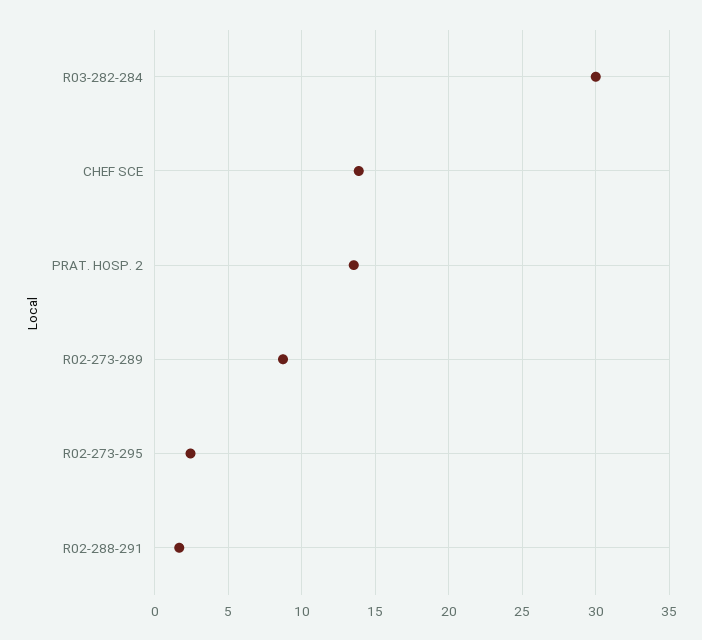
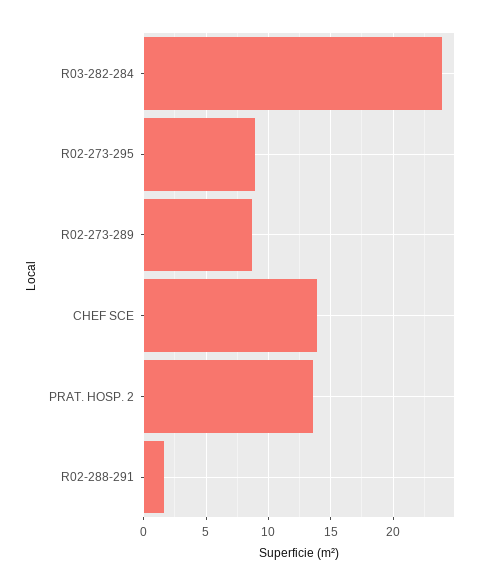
R03-282-284: 30 -> 24
R02-273-295: 2.5 -> 9

